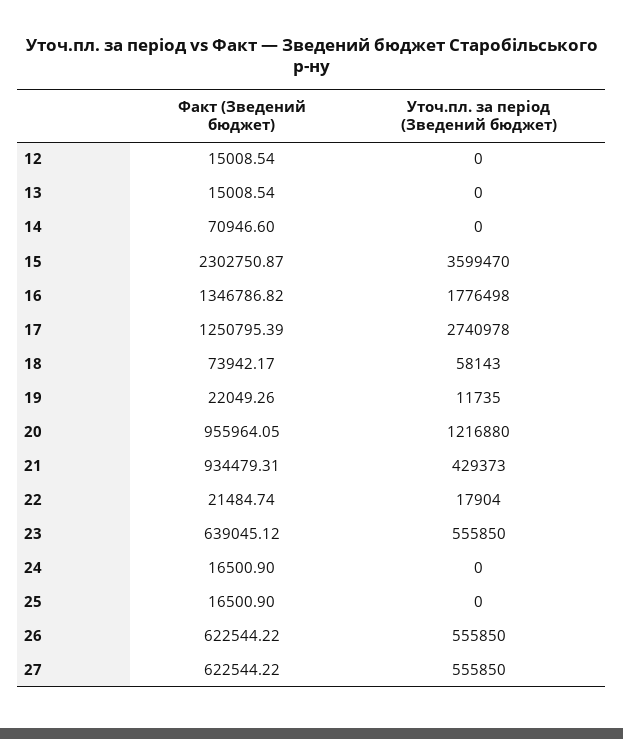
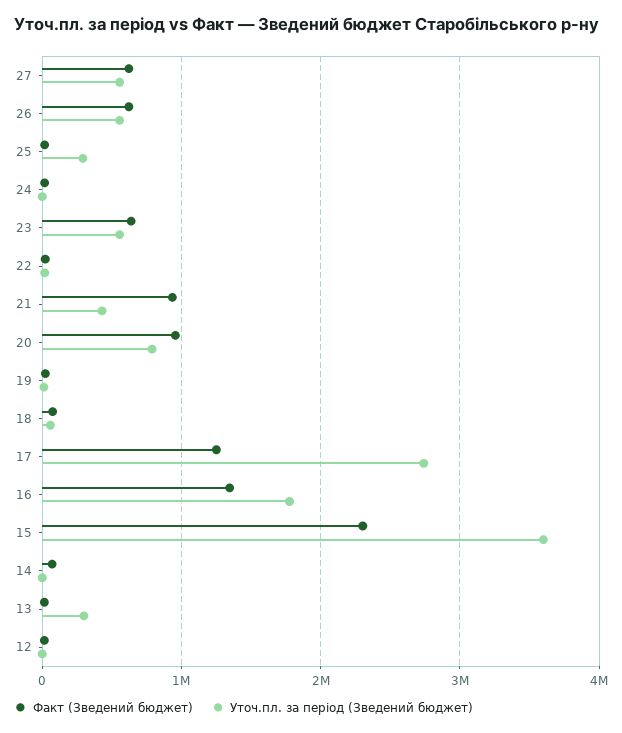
Уточ.пл. за період (Зведений бюджет), 13: 0 -> 300000
Уточ.пл. за період (Зведений бюджет), 20: 1216880 -> 800000
Уточ.пл. за період (Зведений бюджет), 25: 0 -> 300000

